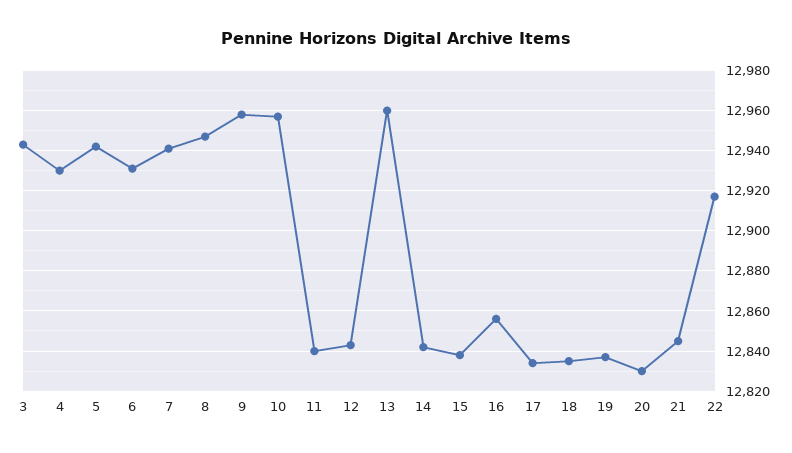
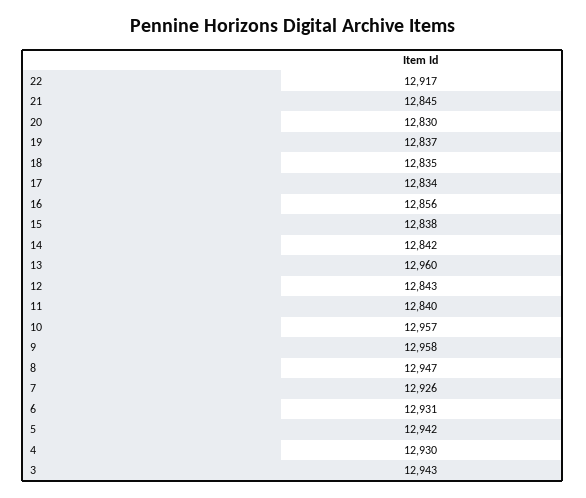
7: 12940 -> 12926

